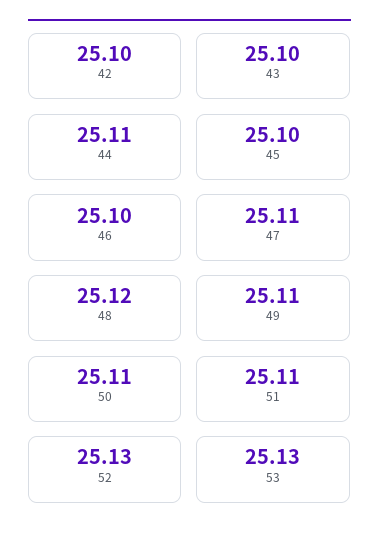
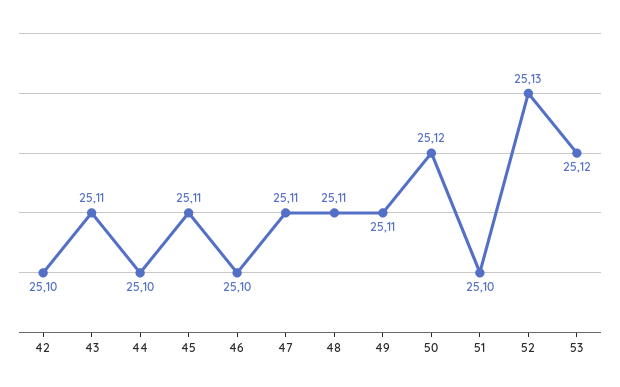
43: 25.1 -> 25.11
44: 25.11 -> 25.1
45: 25.1 -> 25.11
48: 25.12 -> 25.11
50: 25.11 -> 25.12
51: 25.11 -> 25.1
53: 25.13 -> 25.12

